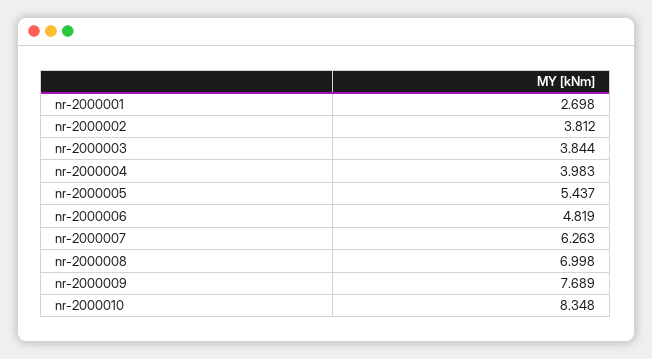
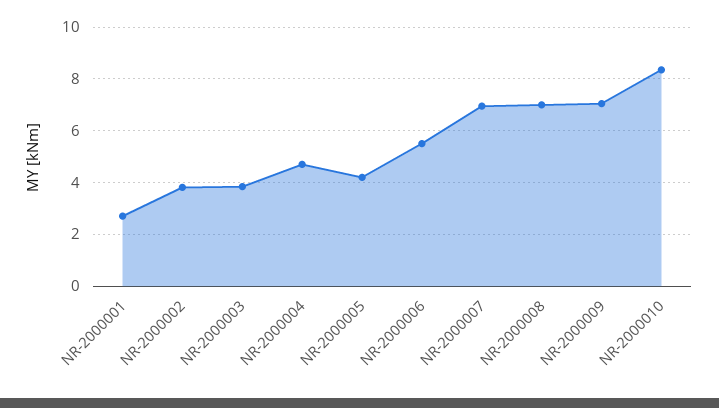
nr-2000004: 3.983 -> 4.75
nr-2000005: 5.437 -> 4.25
nr-2000006: 4.819 -> 5.5
nr-2000007: 6.263 -> 7
nr-2000009: 7.689 -> 7

